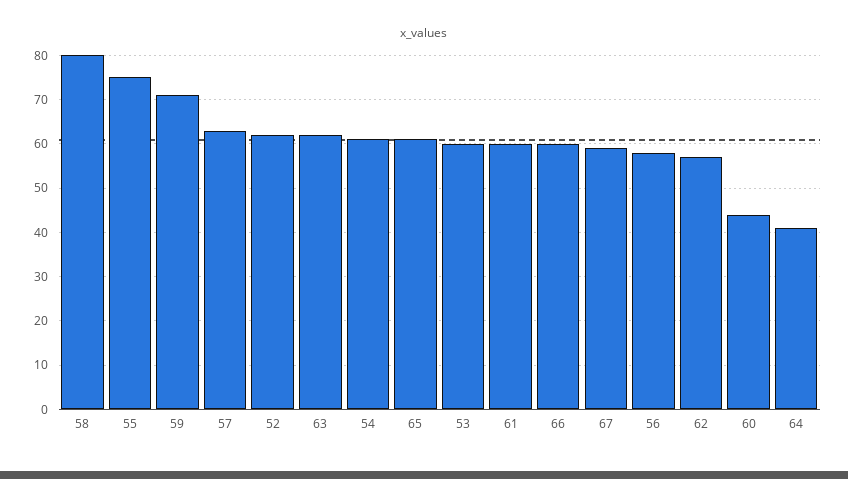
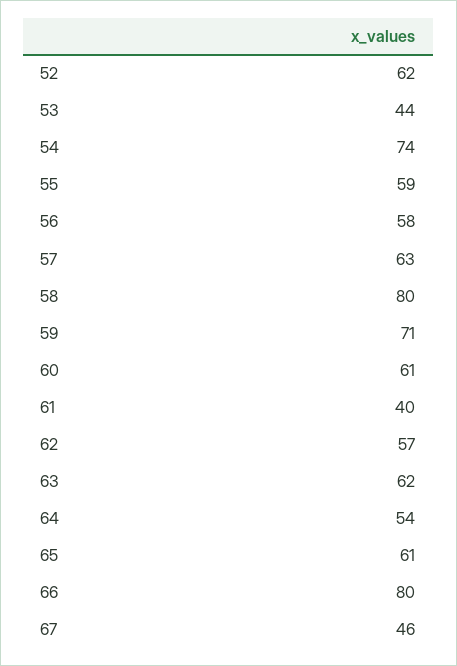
55: 75 -> 59
54: 60 -> 74
53: 60 -> 44
61: 60 -> 40
66: 60 -> 80
67: 60 -> 46
60: 45 -> 61
64: 40 -> 54

